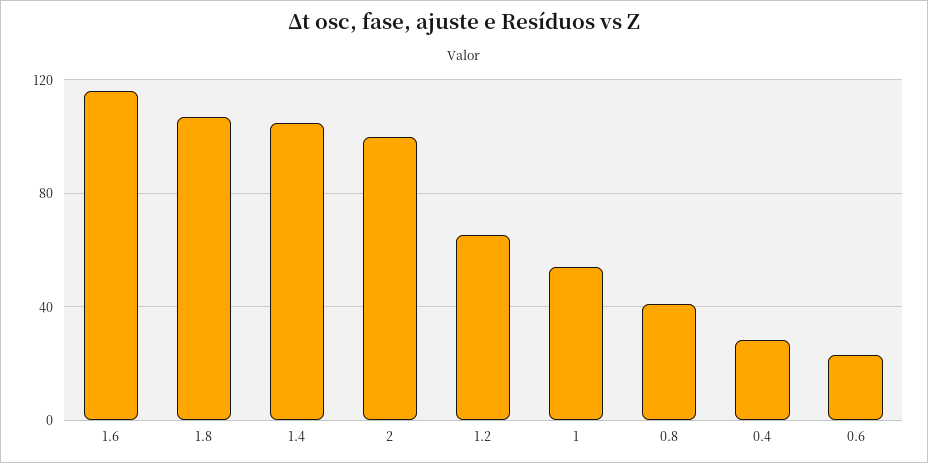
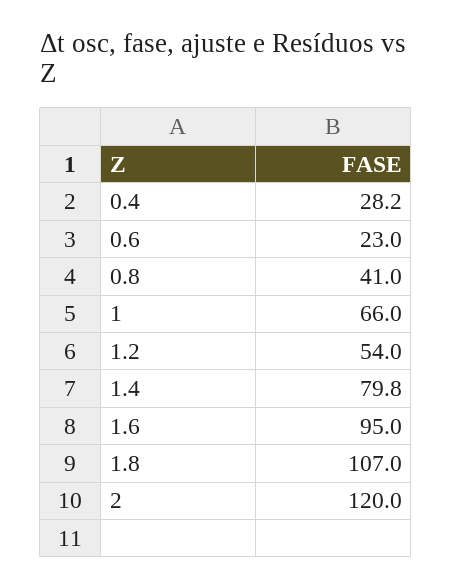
1.6: 115 -> 95
1.4: 105 -> 79.8
2: 100 -> 120
1.2: 65 -> 54
1: 55 -> 66

